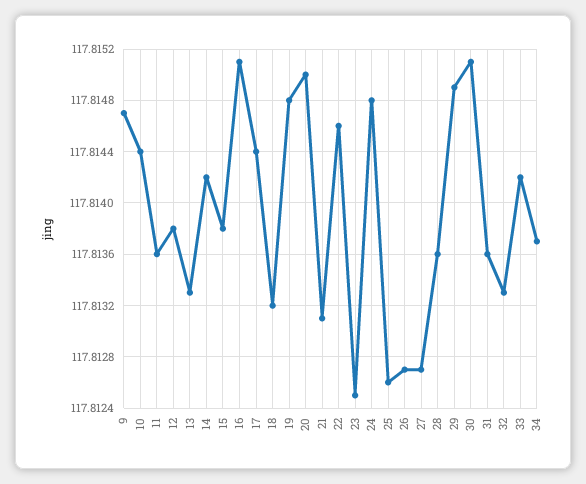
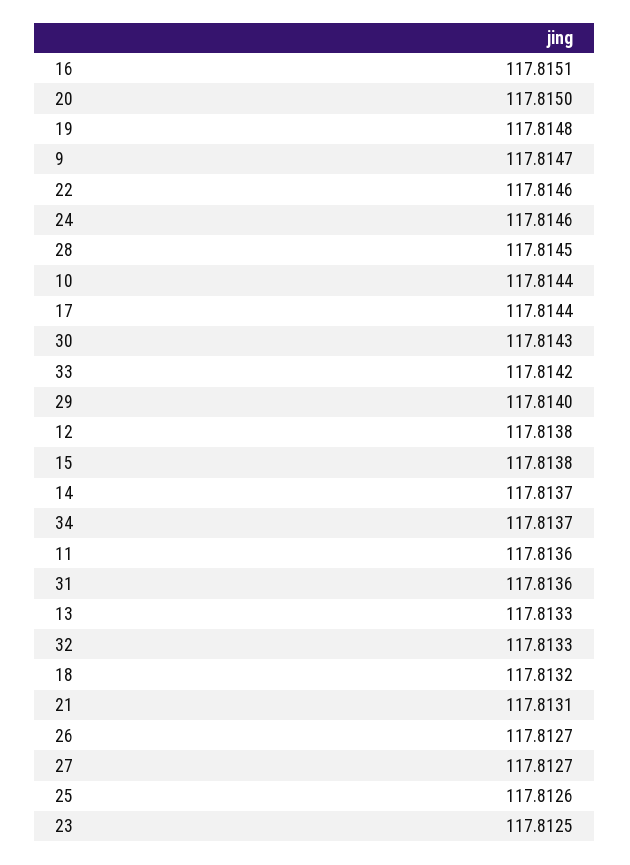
14: 117.8142 -> 117.8137
24: 117.8148 -> 117.8146
28: 117.8136 -> 117.8145
29: 117.8149 -> 117.814
30: 117.8151 -> 117.8143

